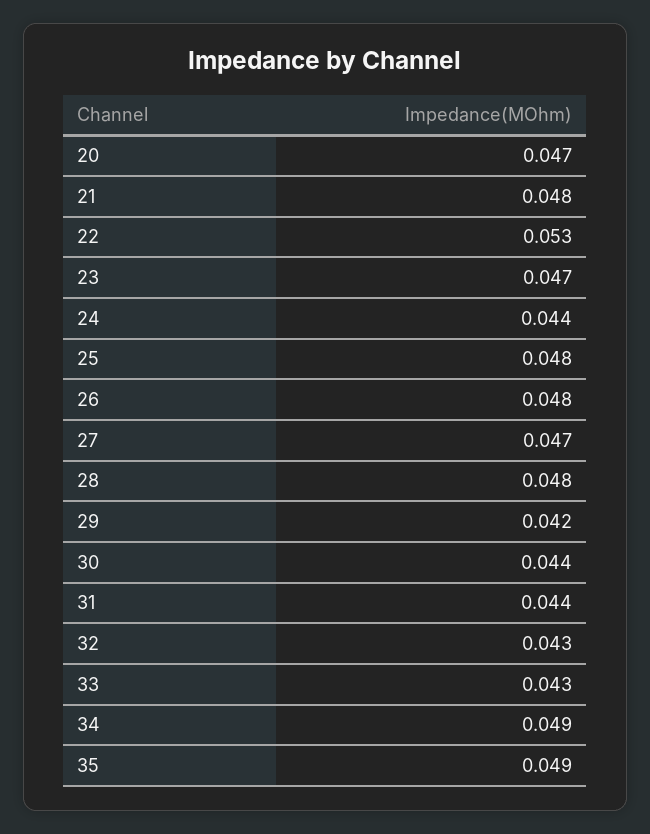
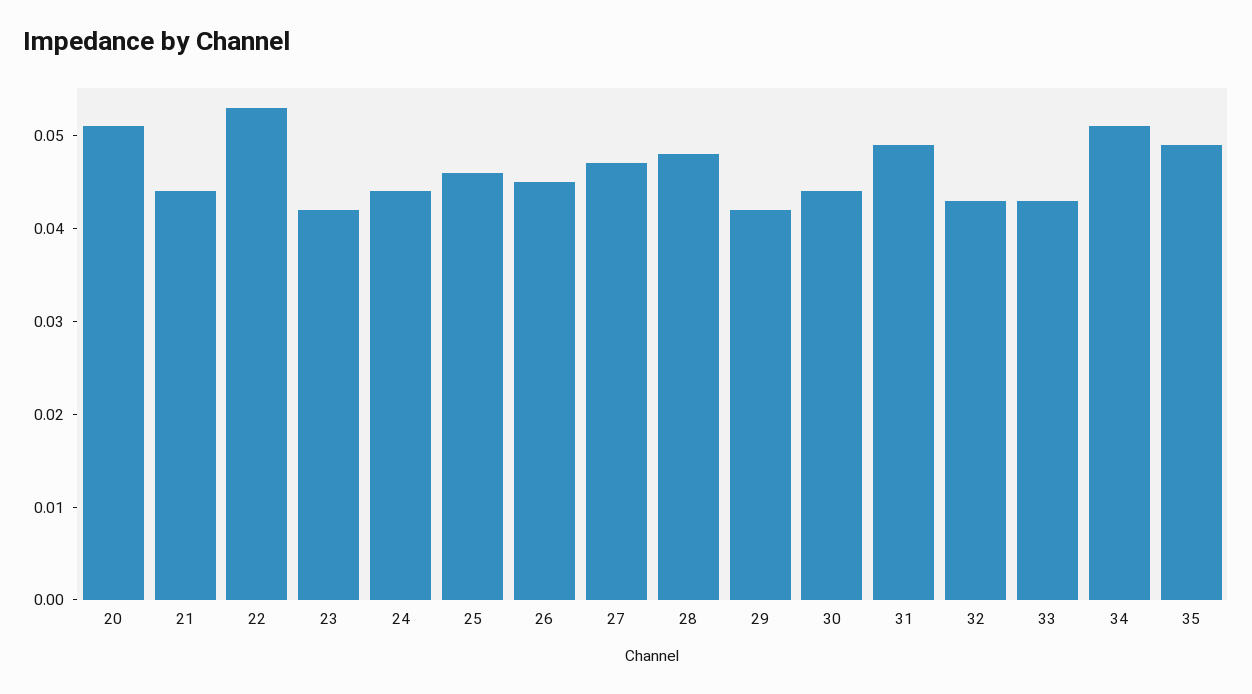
20: 0.047 -> 0.051
21: 0.048 -> 0.044
23: 0.047 -> 0.042
25: 0.048 -> 0.046
26: 0.048 -> 0.045
31: 0.044 -> 0.049
34: 0.049 -> 0.051

